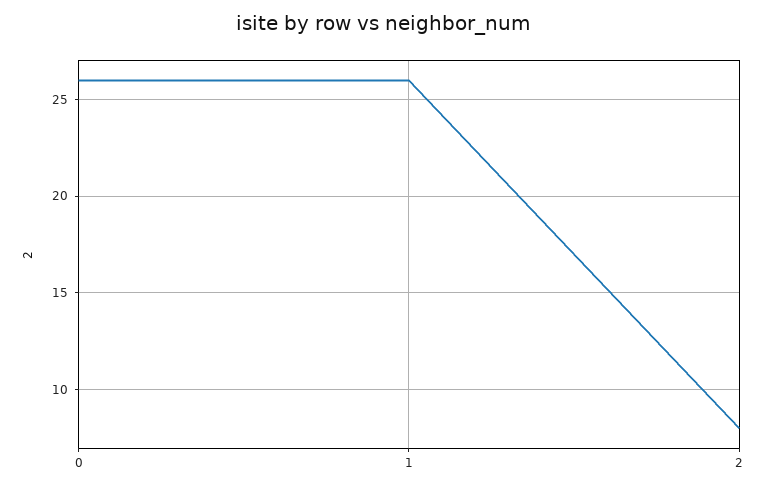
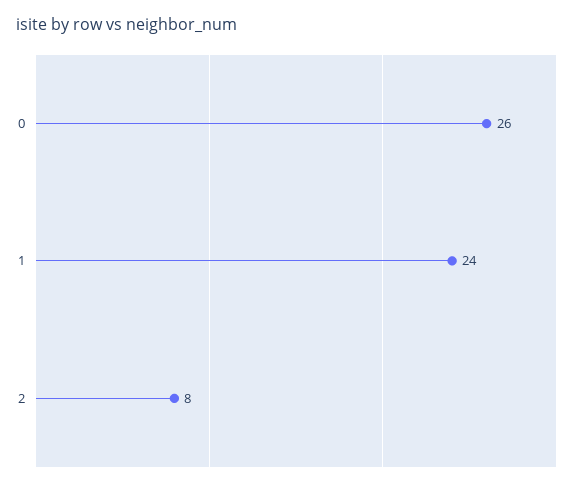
1: 26 -> 24

